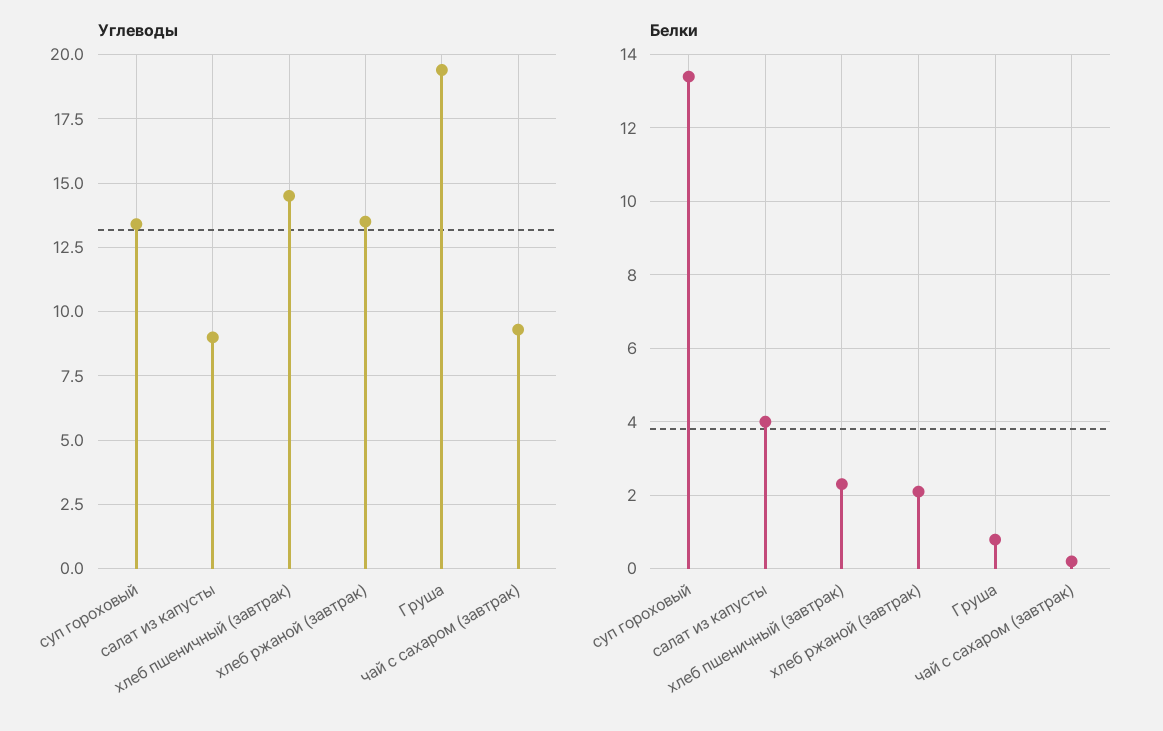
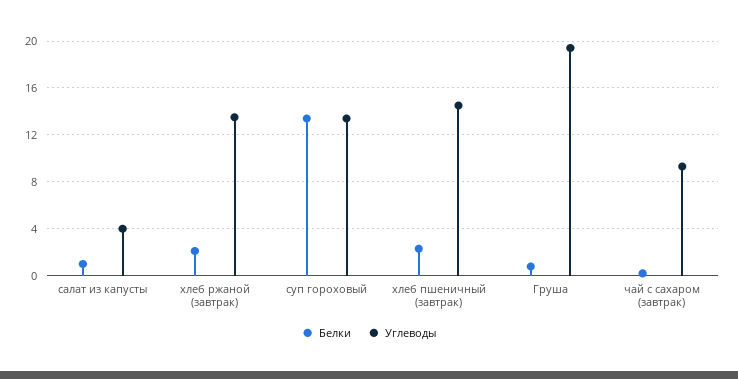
Углеводы, салат из капусты: 9 -> 4
Белки, салат из капусты: 4 -> 1

